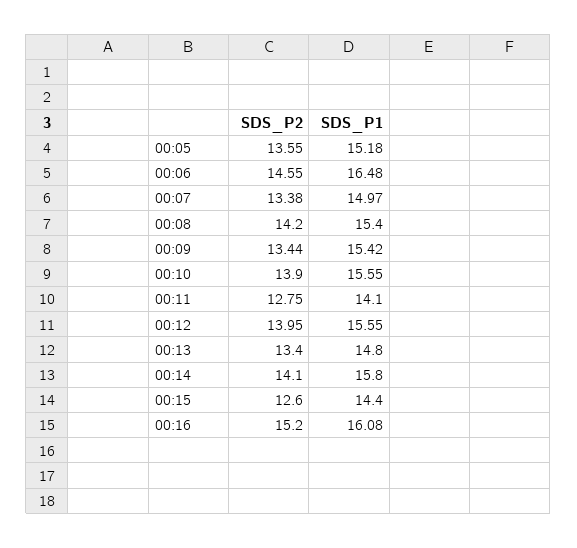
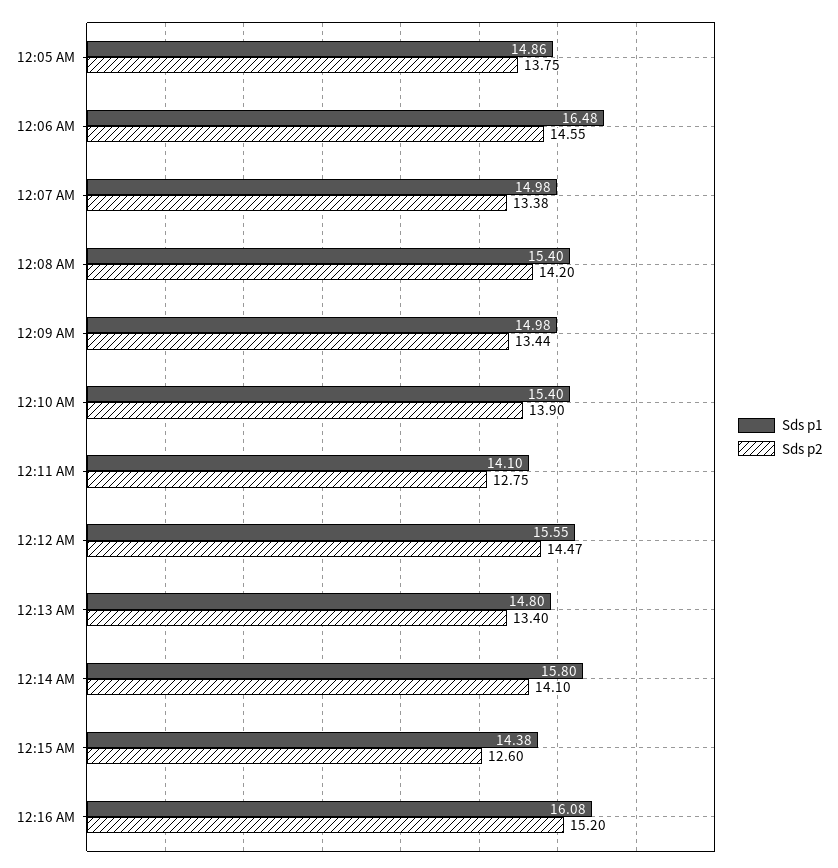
SDS_P2, 00:05: 13.55 -> 13.75
SDS_P1, 00:05: 15.18 -> 14.86
SDS_P1, 00:07: 14.97 -> 14.98
SDS_P1, 00:09: 15.42 -> 14.98
SDS_P1, 00:10: 15.55 -> 15.4
SDS_P2, 00:12: 13.95 -> 14.47
SDS_P1, 00:15: 14.4 -> 14.38

